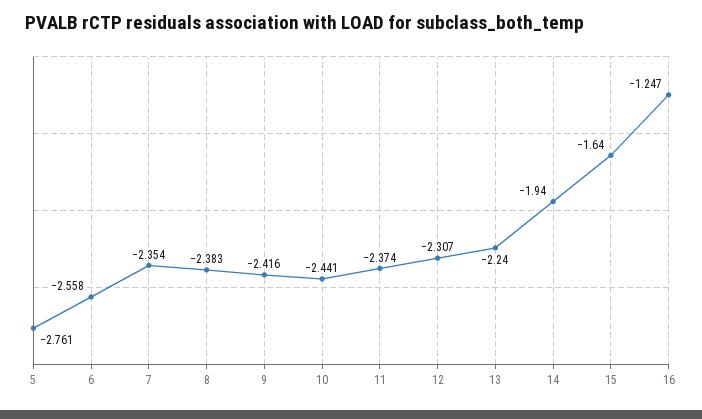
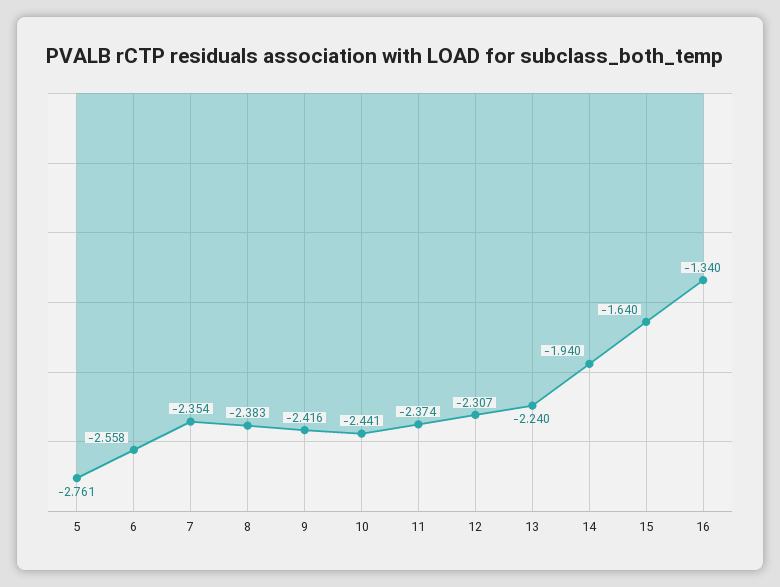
16: -1.247 -> -1.34

